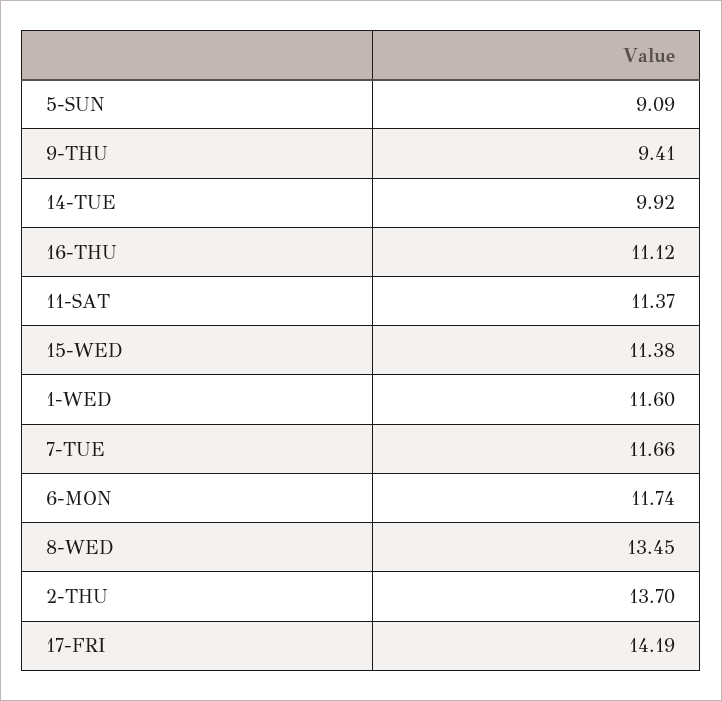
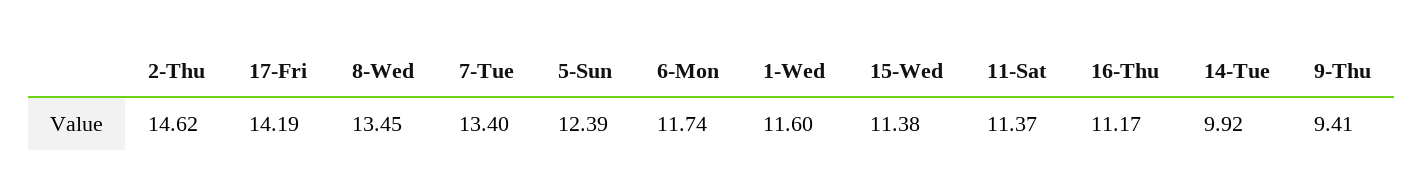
5-SUN: 9.09 -> 12.39
16-THU: 11.12 -> 11.17
7-TUE: 11.66 -> 13.4
2-THU: 13.7 -> 14.62

